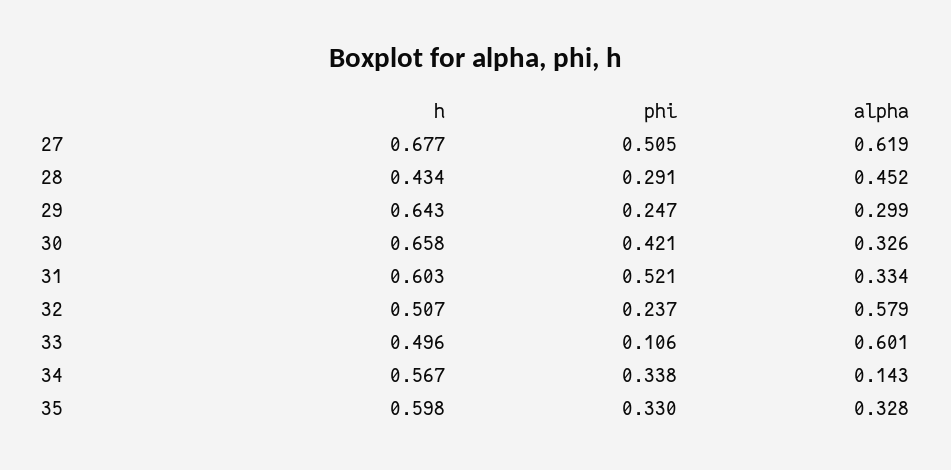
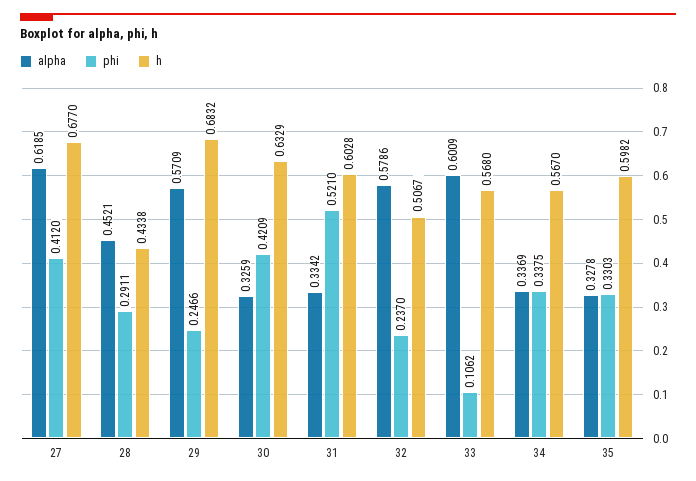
phi, 27: 0.505 -> 0.412
h, 29: 0.643 -> 0.6832
alpha, 29: 0.299 -> 0.5709
h, 30: 0.658 -> 0.6329
h, 33: 0.496 -> 0.568
alpha, 34: 0.143 -> 0.3369

